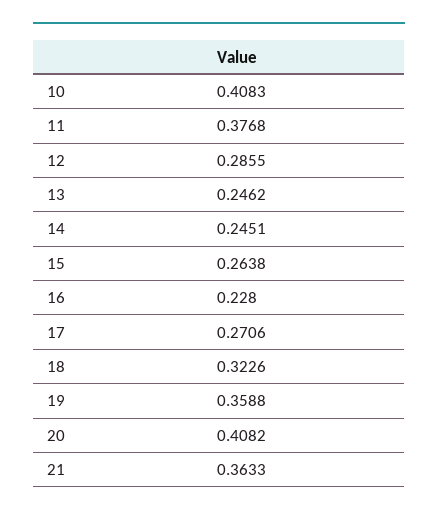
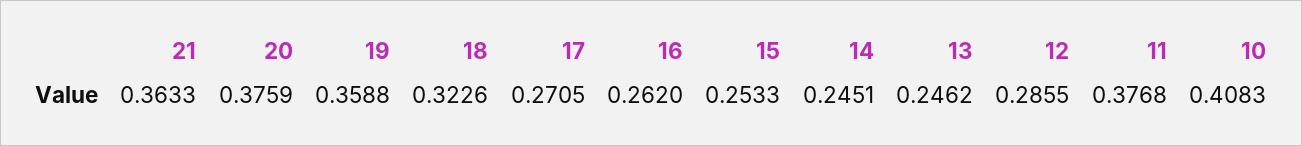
15: 0.2638 -> 0.2533
16: 0.228 -> 0.262
17: 0.2706 -> 0.2705
20: 0.4082 -> 0.3759

